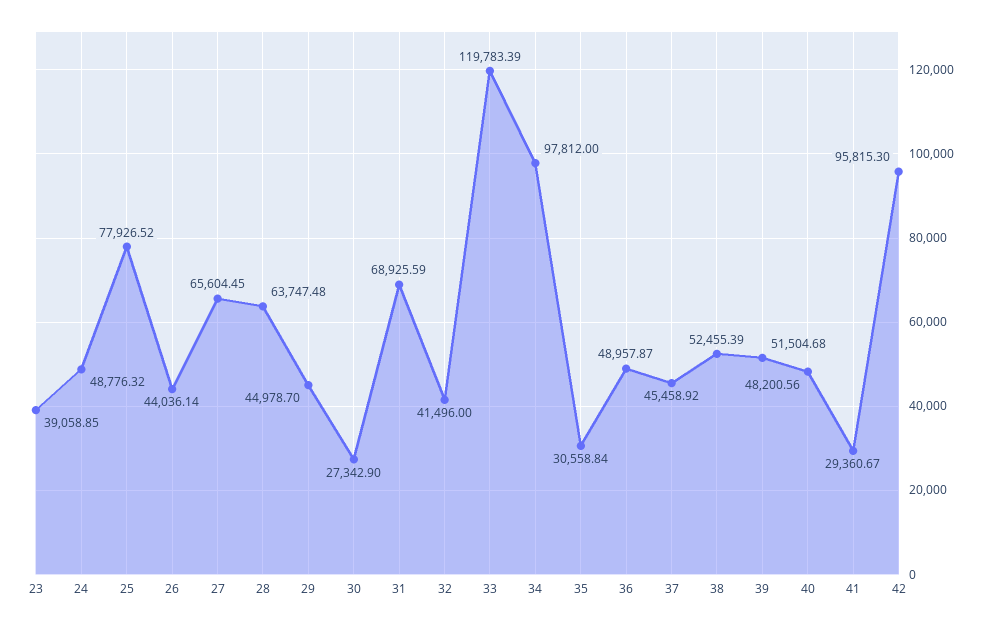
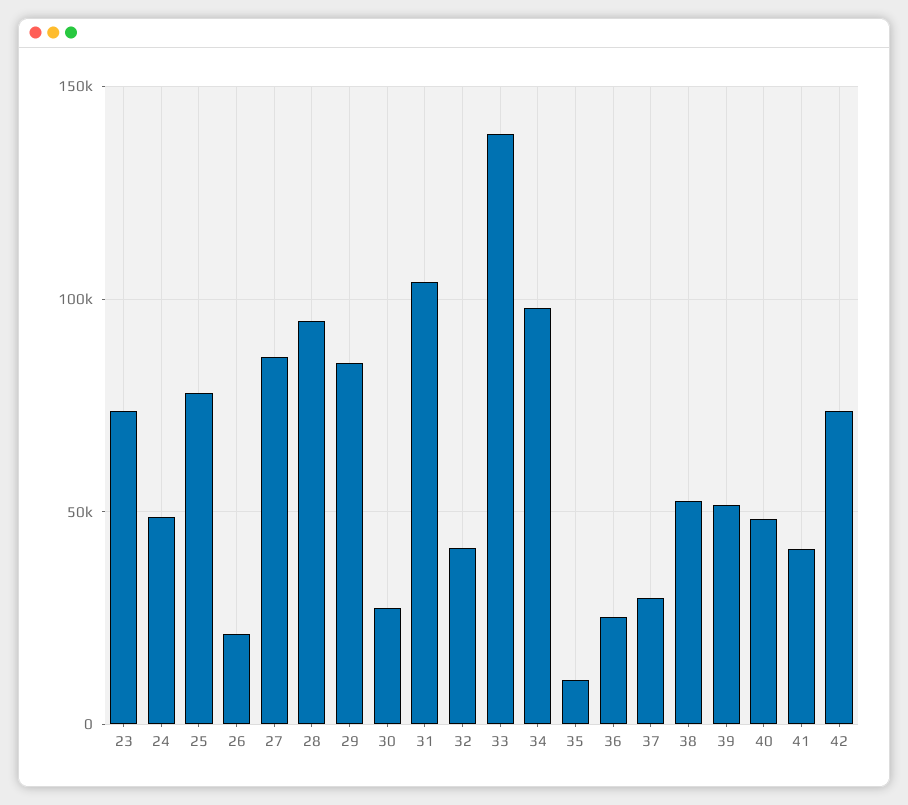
23: 39058.85 -> 75000
26: 44036.14 -> 20000
27: 65604.45 -> 85000
28: 63747.48 -> 95000
29: 44978.7 -> 85000
31: 68925.59 -> 105000
33: 119783.39 -> 140000
35: 30558.84 -> 10000
36: 48957.87 -> 25000
37: 45458.92 -> 30000
41: 29360.67 -> 40000
42: 95815.3 -> 75000

